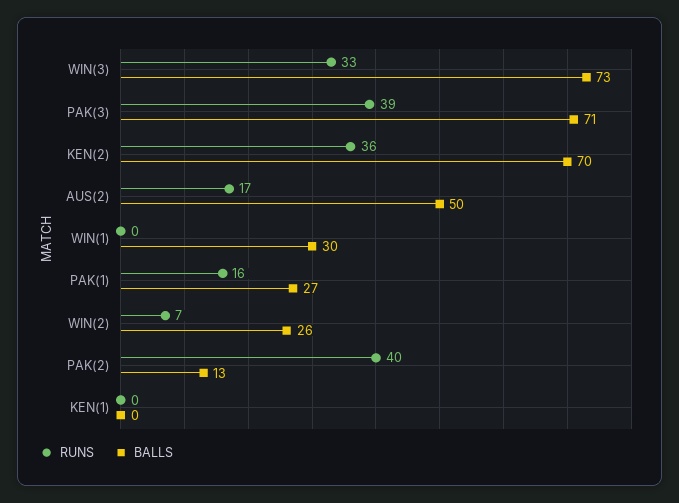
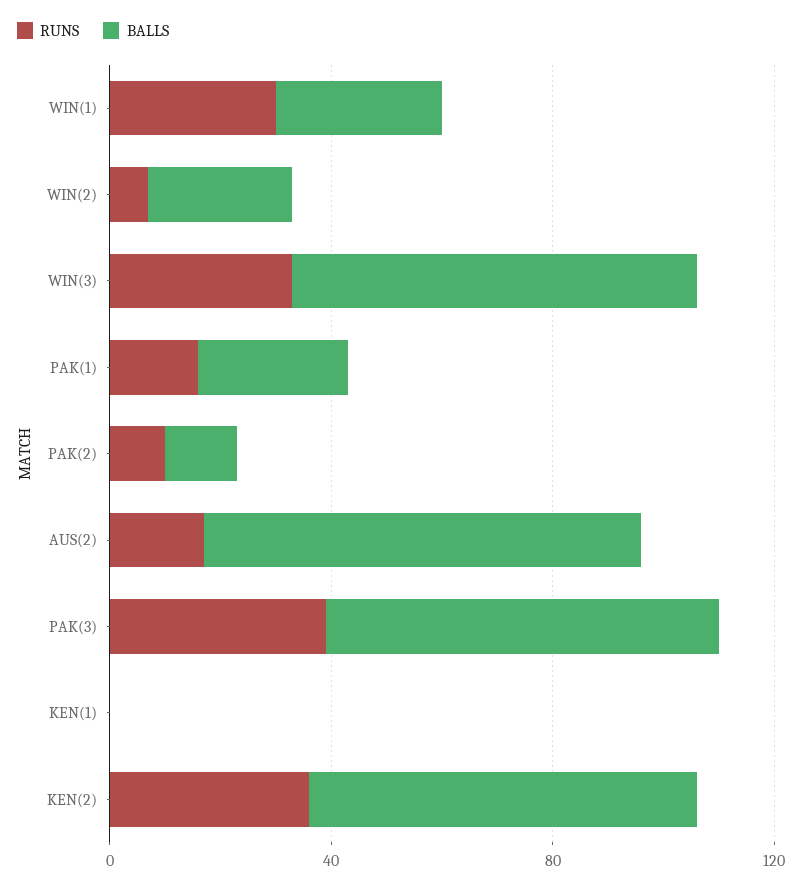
BALLS, AUS(2): 50 -> 80
RUNS, WIN(1): 0 -> 30
RUNS, PAK(2): 40 -> 10

